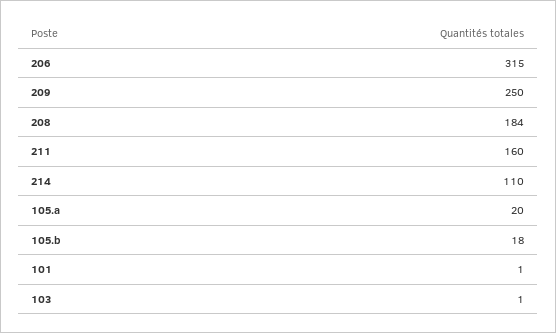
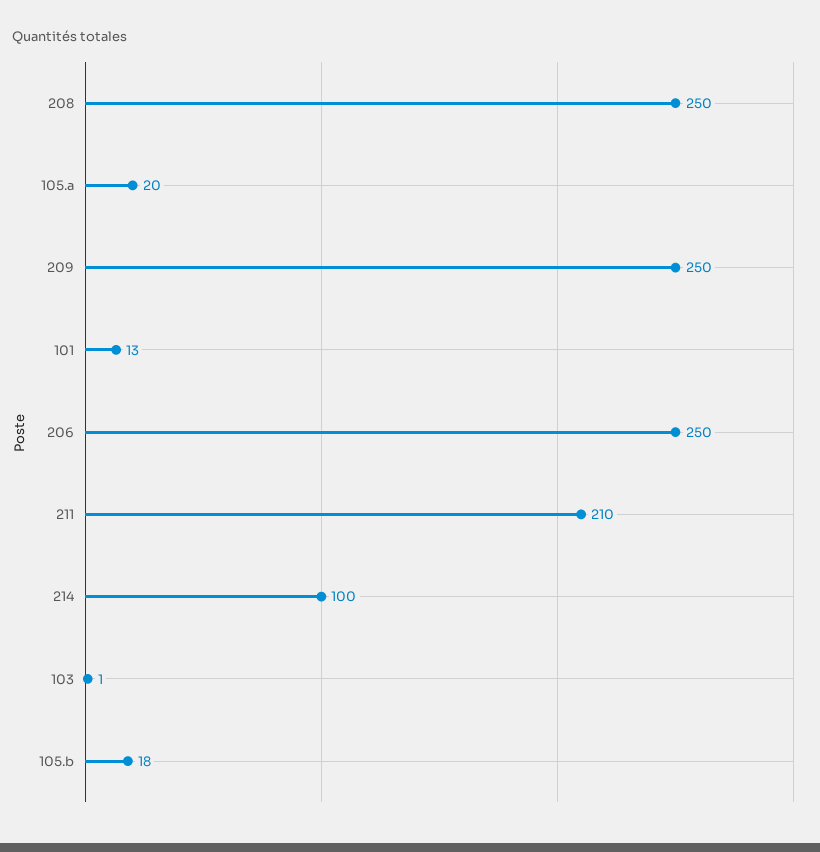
206: 315 -> 250
208: 184 -> 250
211: 160 -> 210
214: 110 -> 100
101: 1 -> 13

